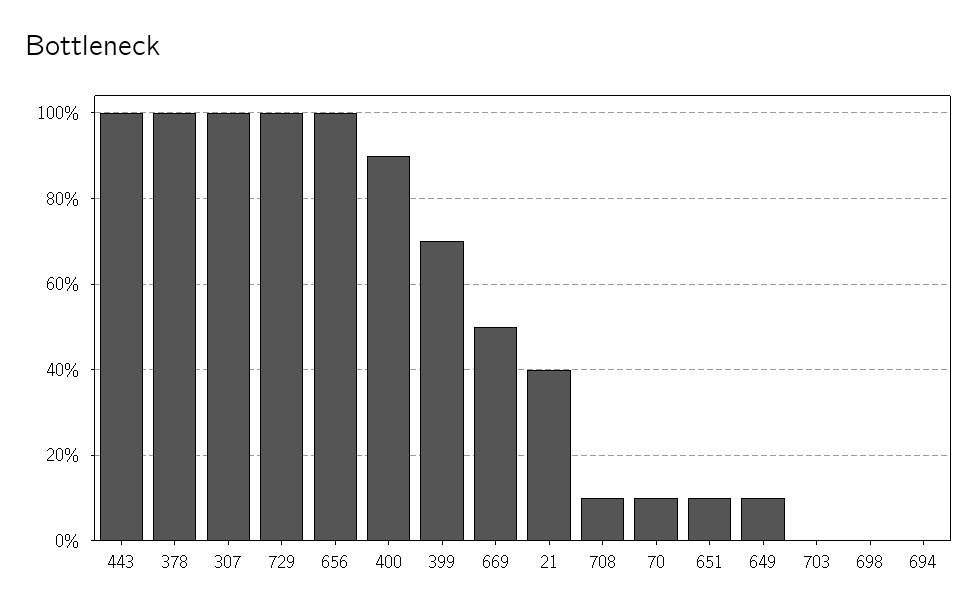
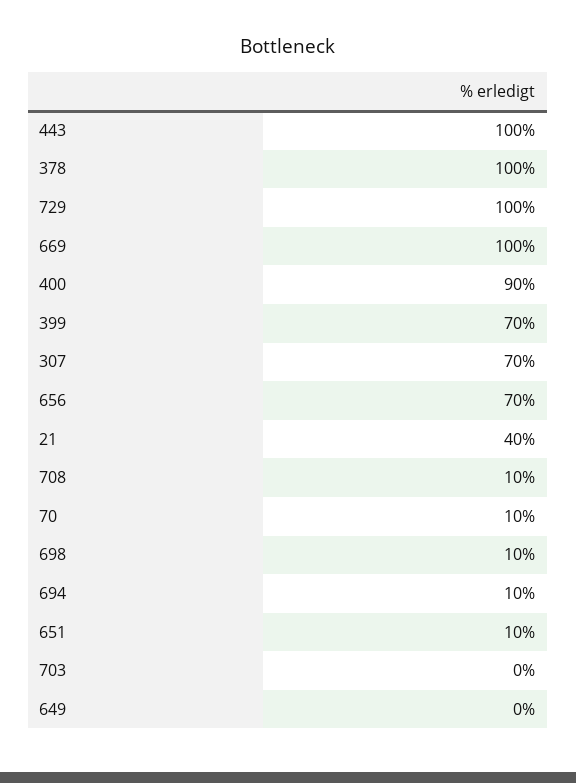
307: 100 -> 70
656: 100 -> 70
669: 50 -> 100
649: 10 -> 0
698: 0 -> 10
694: 0 -> 10

